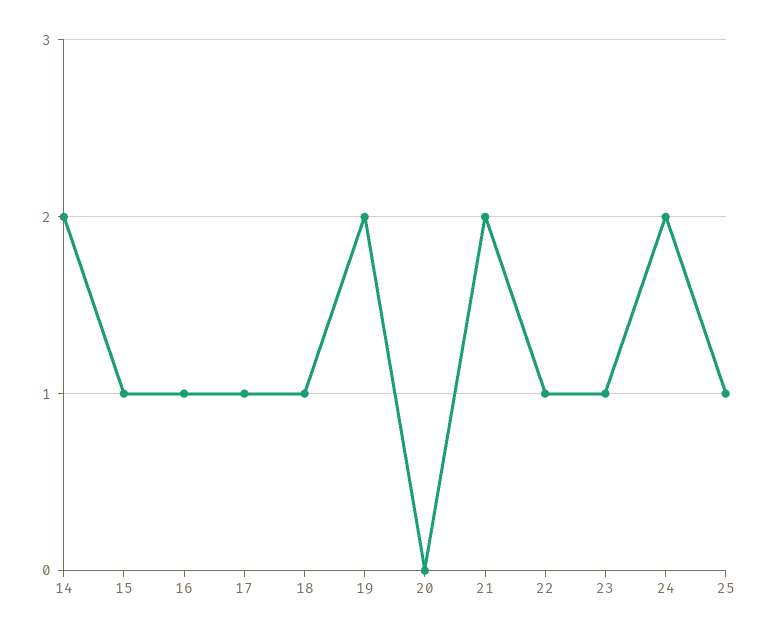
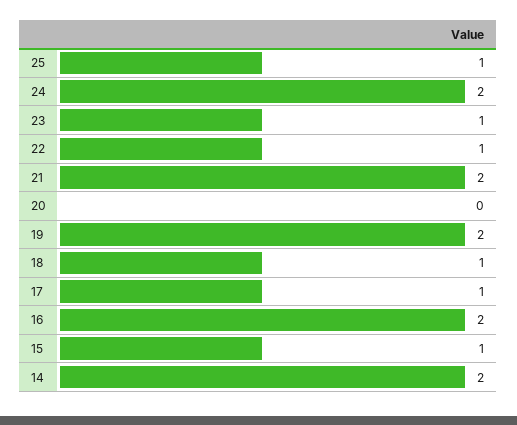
16: 1 -> 2

